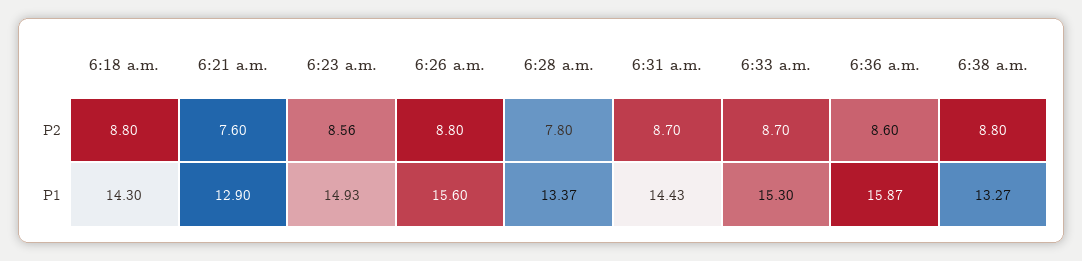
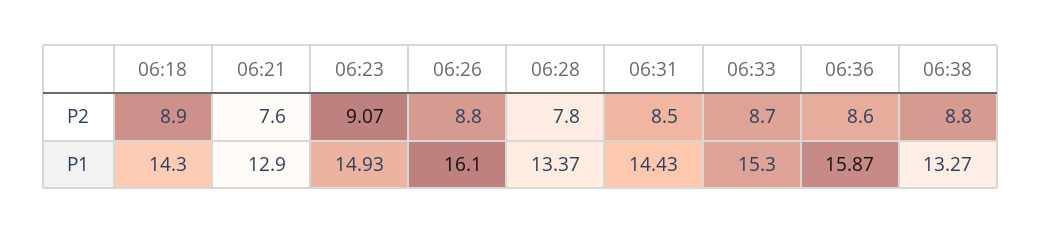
6:18 a.m., P2: 8.8 -> 8.9
6:23 a.m., P2: 8.56 -> 9.07
6:31 a.m., P2: 8.7 -> 8.5
6:26 a.m., P1: 15.6 -> 16.1

